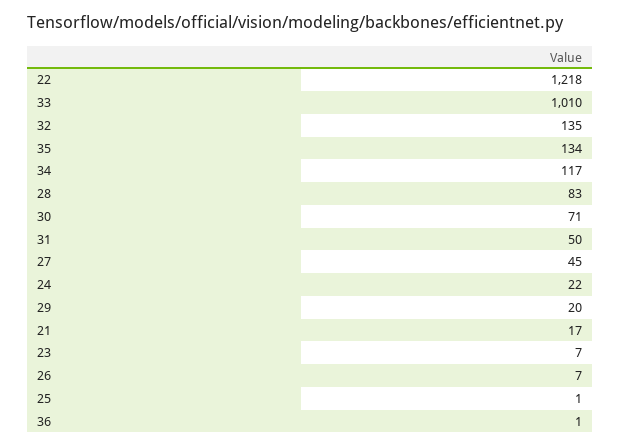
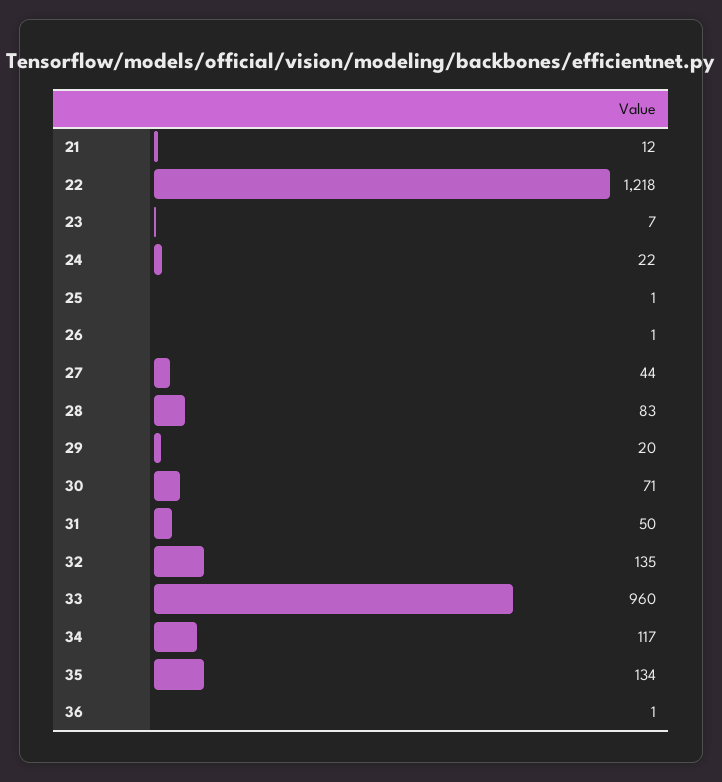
33: 1010 -> 960
27: 45 -> 44
21: 17 -> 12
26: 7 -> 1

